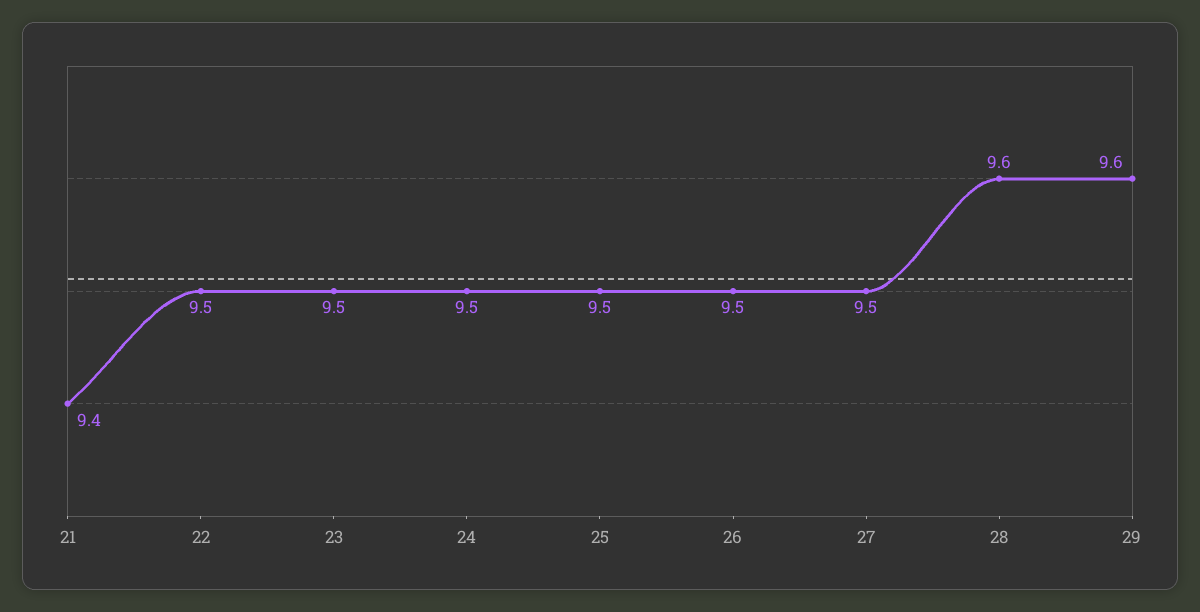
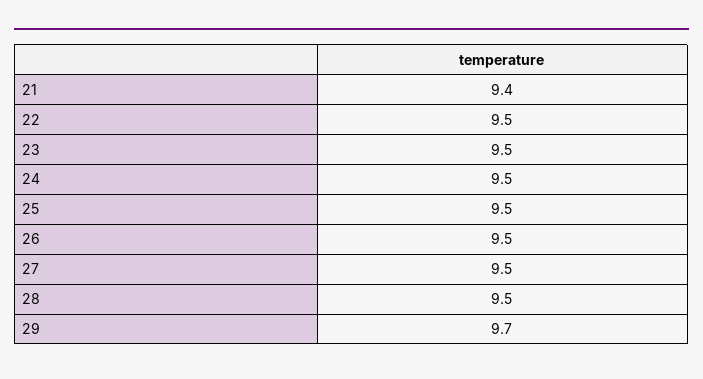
28: 9.6 -> 9.5
29: 9.6 -> 9.7

